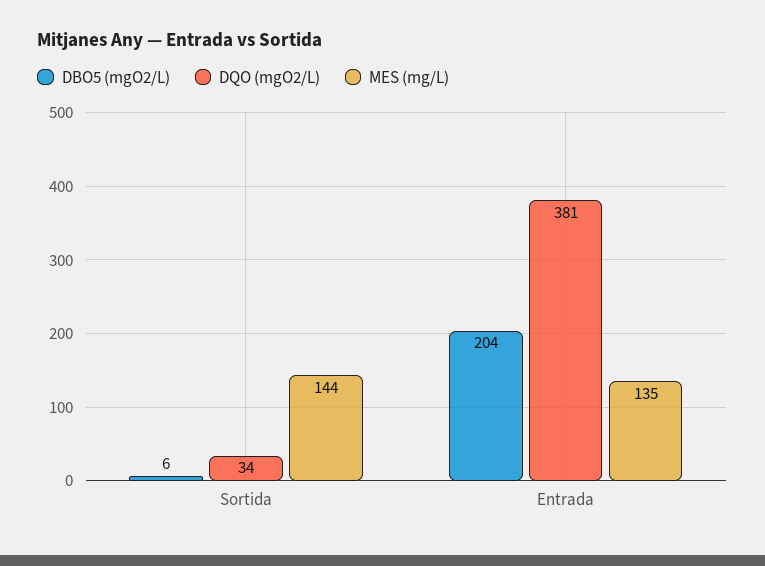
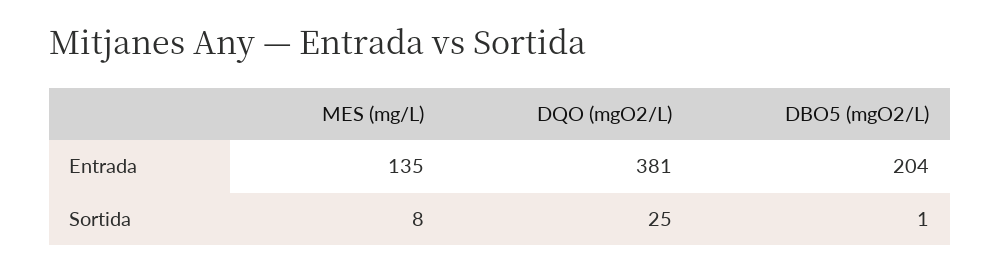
DBO5 (mgO2/L), Sortida: 6 -> 1
DQO (mgO2/L), Sortida: 34 -> 25
MES (mg/L), Sortida: 144 -> 8

